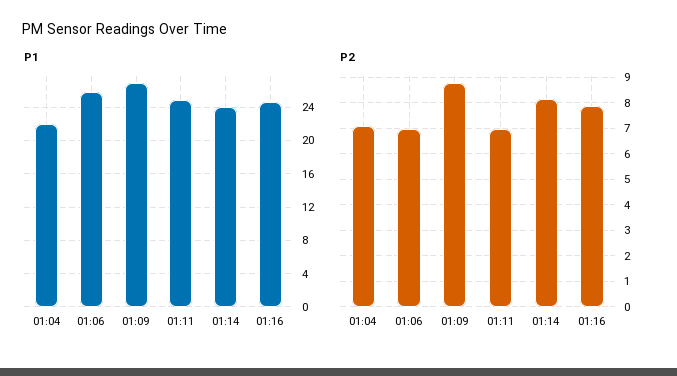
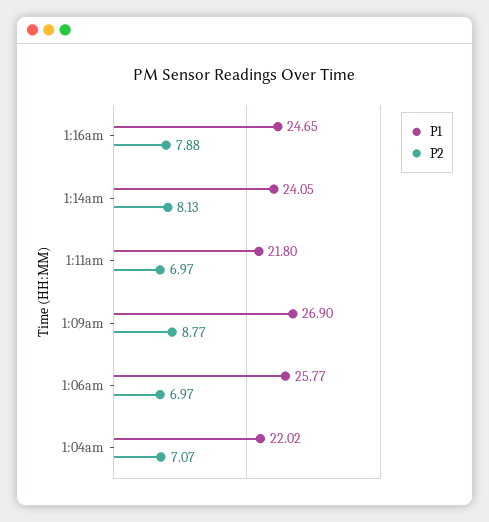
P1, 01:11: 25 -> 21.8

